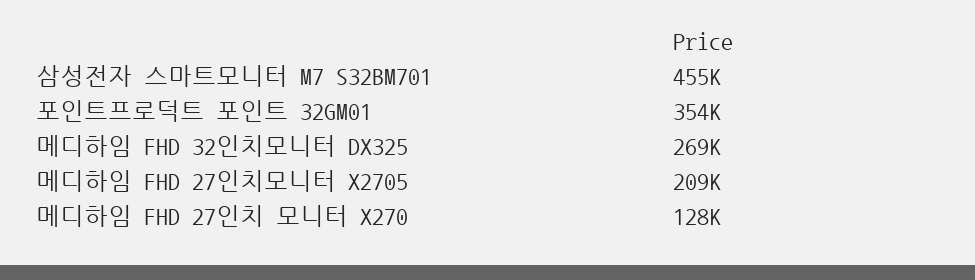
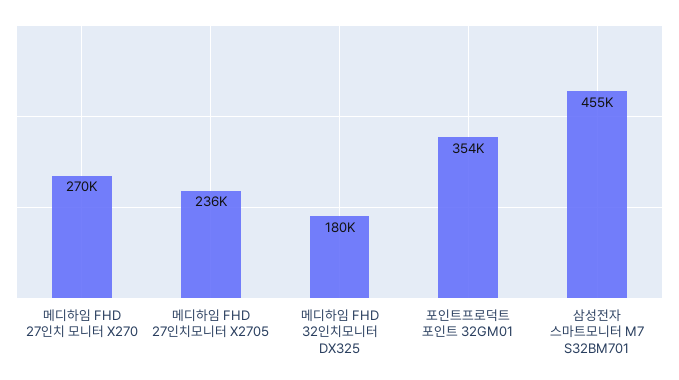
메디하임 FHD 32인치모니터 DX325: 269000 -> 180000
메디하임 FHD 27인치모니터 X2705: 209000 -> 236000
메디하임 FHD 27인치 모니터 X270: 128000 -> 270000

